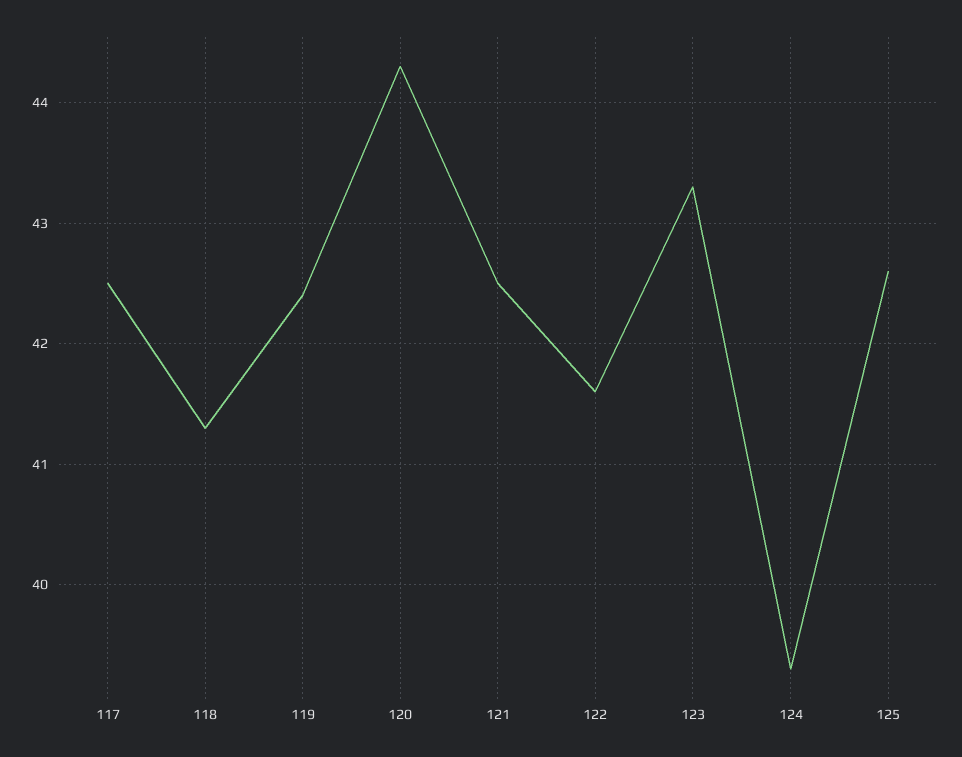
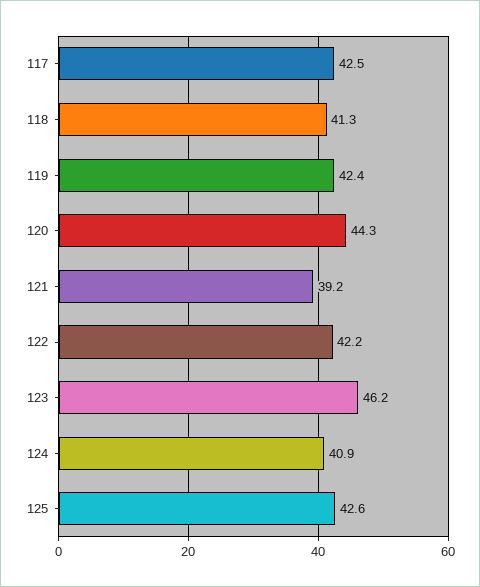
121: 42.5 -> 39.2
122: 41.6 -> 42.2
123: 43.3 -> 46.2
124: 39.3 -> 40.9

